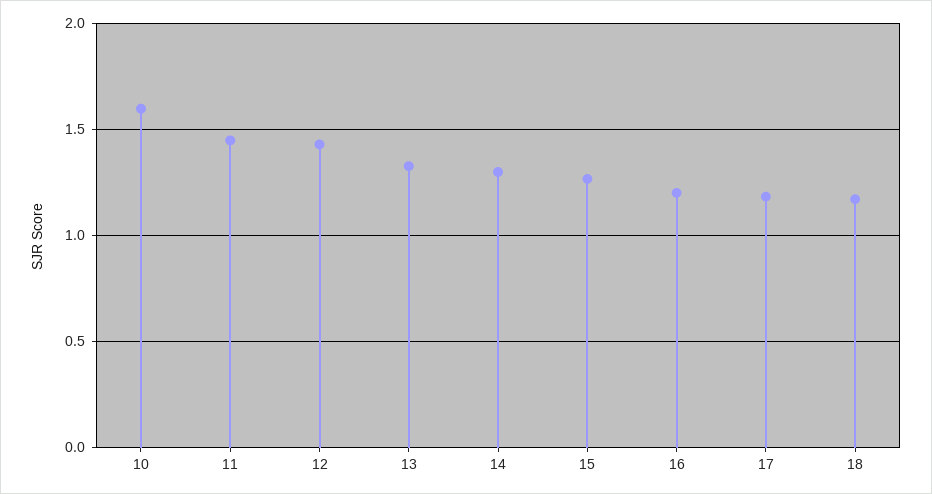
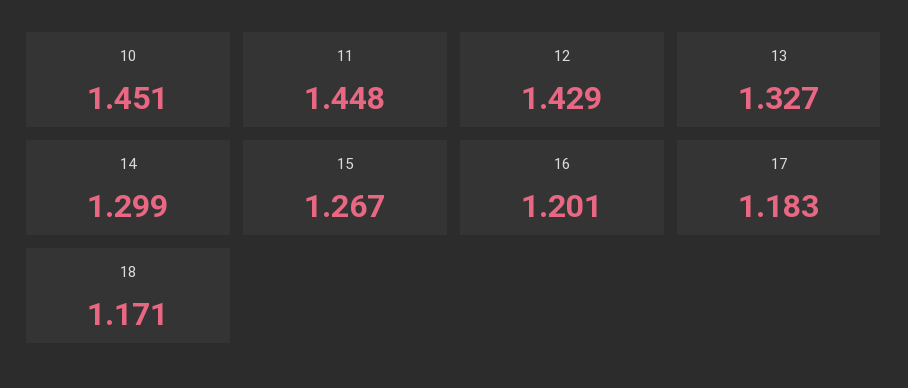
10: 1.6 -> 1.451

